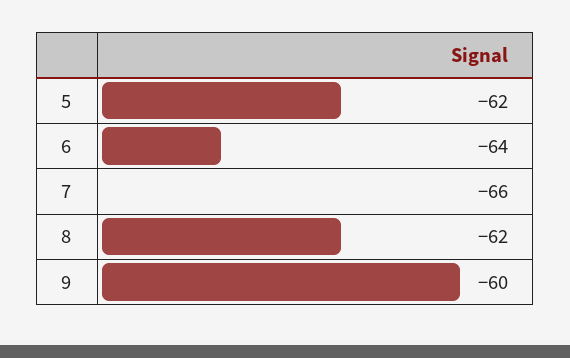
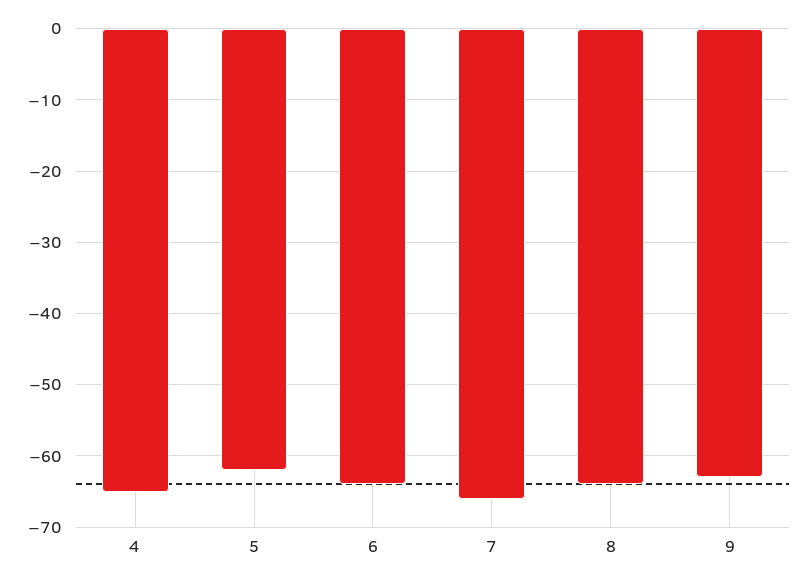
8: -62 -> -64
9: -60 -> -63
4: none -> -65

